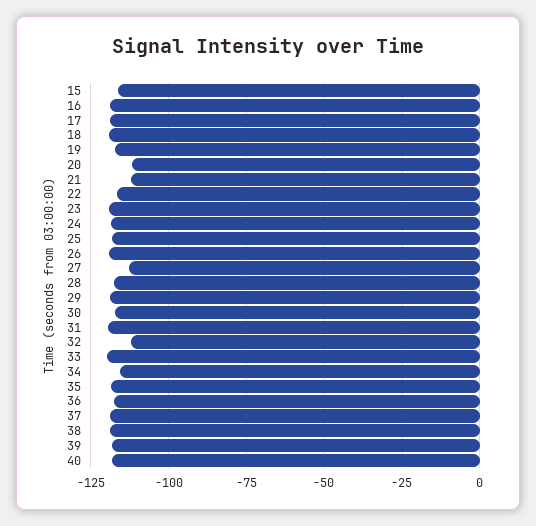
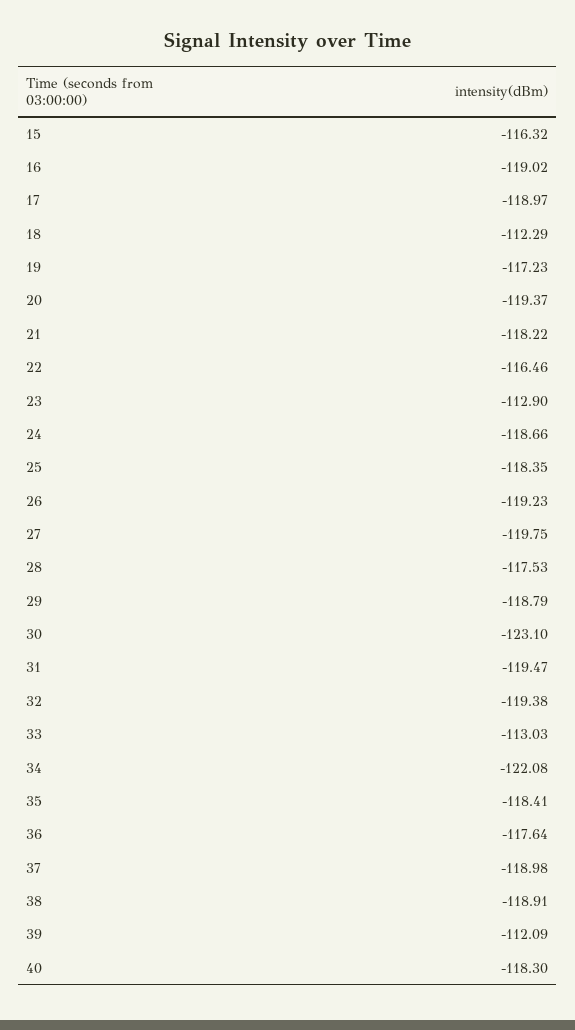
18: -120 -> -112.29
20: -112.5 -> -119.37
21: -112.5 -> -118.22
23: -120 -> -112.9
27: -112.5 -> -119.75
30: -117.5 -> -123.1
32: -112.5 -> -119.38
33: -120 -> -113.03
34: -115 -> -122.08
39: -117.5 -> -112.09

